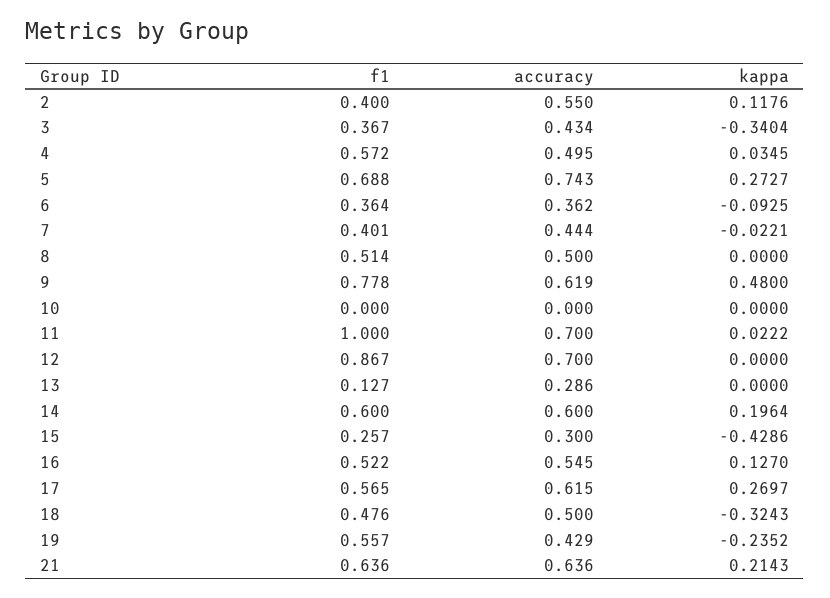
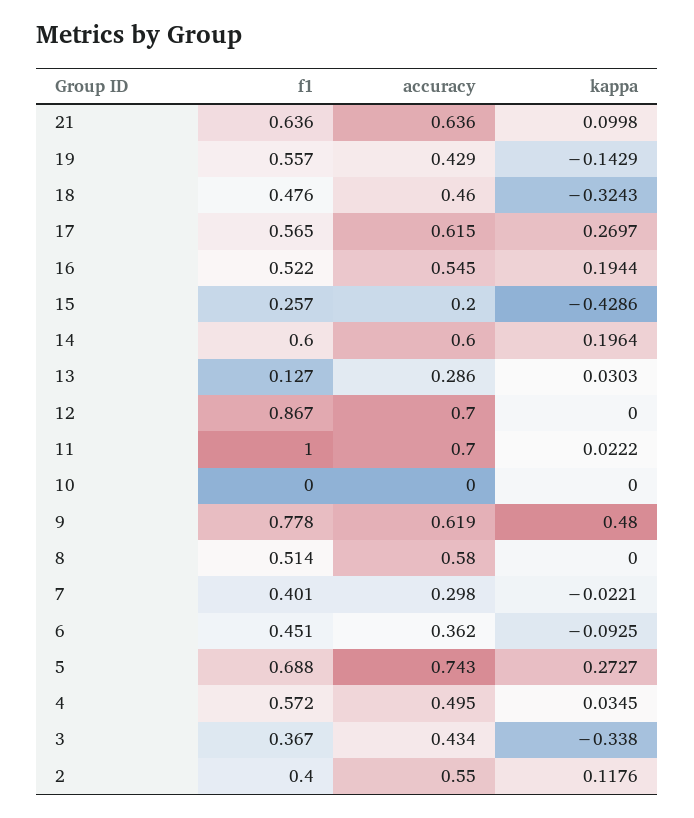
kappa, 3: -0.3404 -> -0.338
f1, 6: 0.364 -> 0.451
accuracy, 7: 0.444 -> 0.298
accuracy, 8: 0.5 -> 0.58
kappa, 13: 0 -> 0.0303
accuracy, 15: 0.3 -> 0.2
kappa, 16: 0.127 -> 0.1944
accuracy, 18: 0.5 -> 0.46
kappa, 19: -0.2352 -> -0.1429
kappa, 21: 0.2143 -> 0.0998

